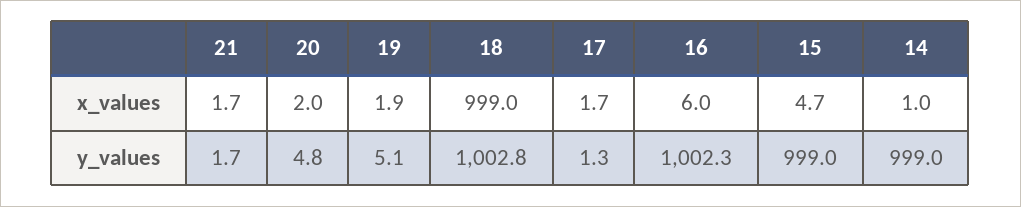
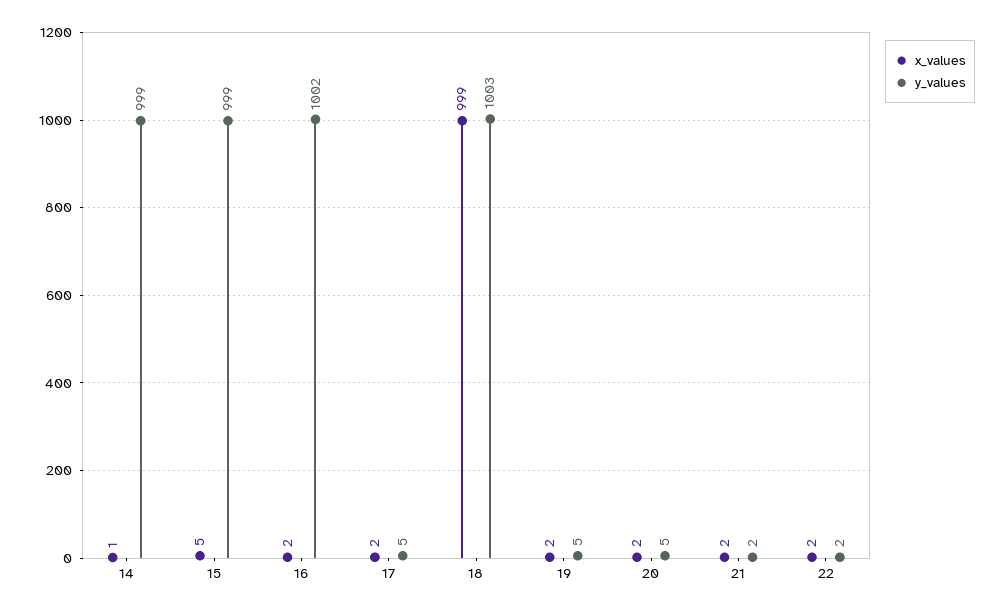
x_values, 16: 6 -> 2
y_values, 17: 1.3 -> 5
x_values, 22: none -> 2
y_values, 22: none -> 2

